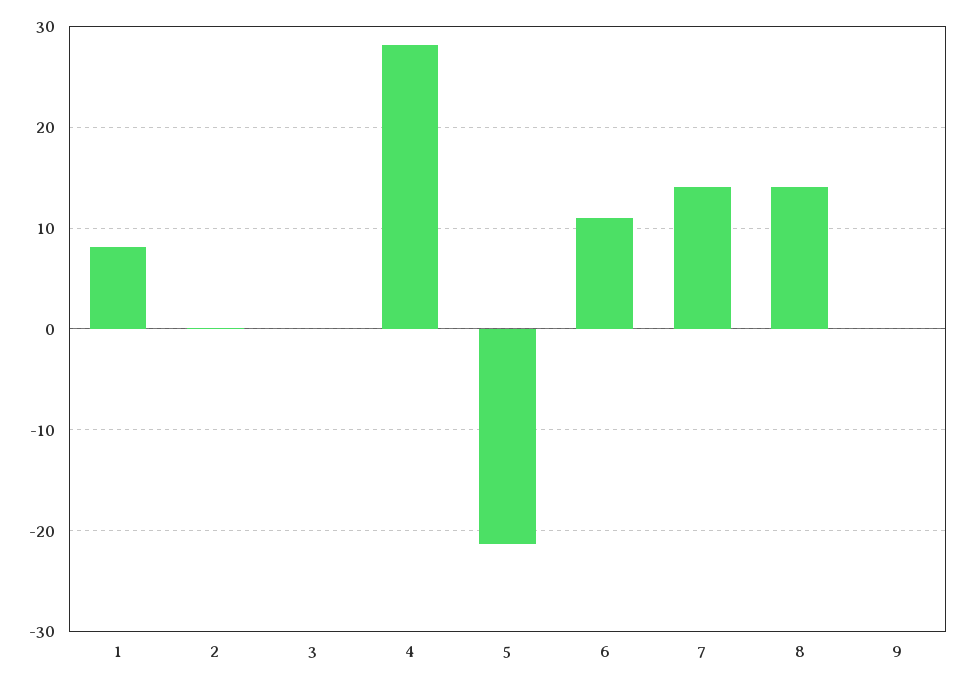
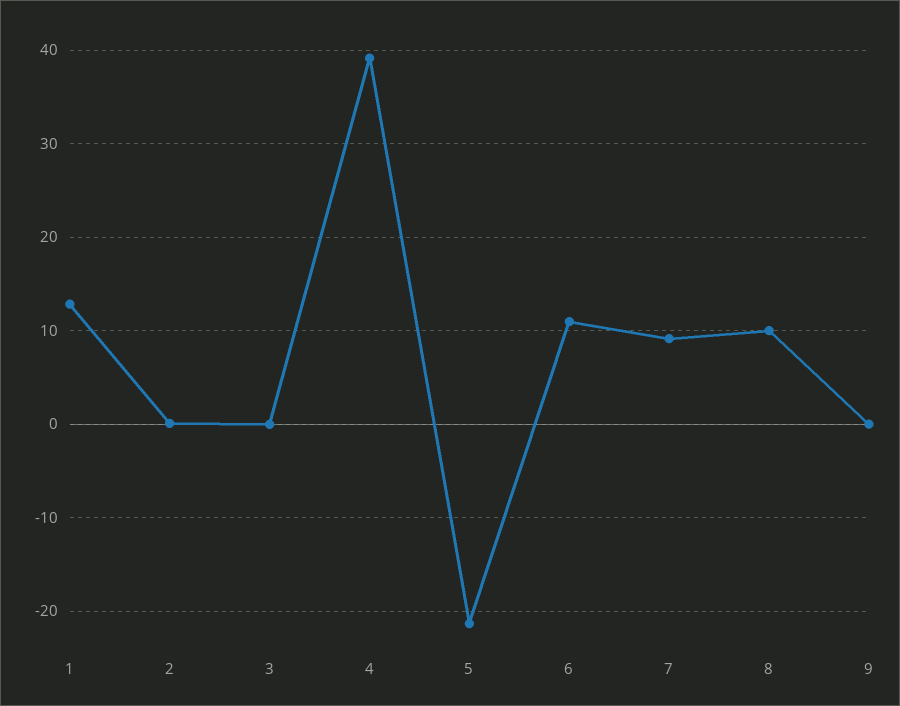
1: 8 -> 13
4: 28 -> 39
7: 14 -> 9
8: 14 -> 10

